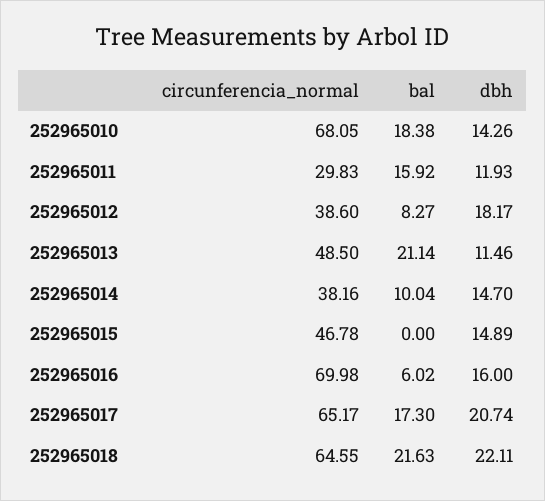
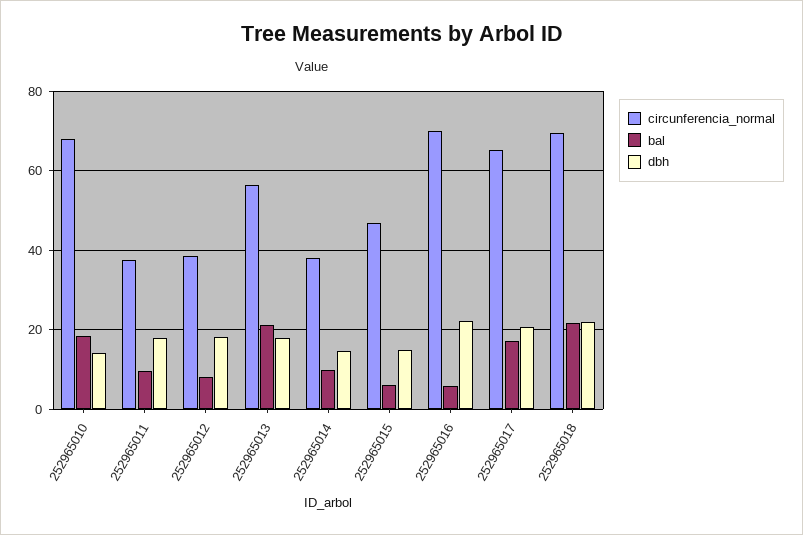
circunferencia_normal, 252965011: 29.83 -> 38
bal, 252965011: 15.92 -> 10
dbh, 252965011: 11.93 -> 18
circunferencia_normal, 252965013: 48.5 -> 56
dbh, 252965013: 11.46 -> 18
bal, 252965015: 0 -> 6
dbh, 252965016: 16 -> 22
circunferencia_normal, 252965018: 64.55 -> 70

